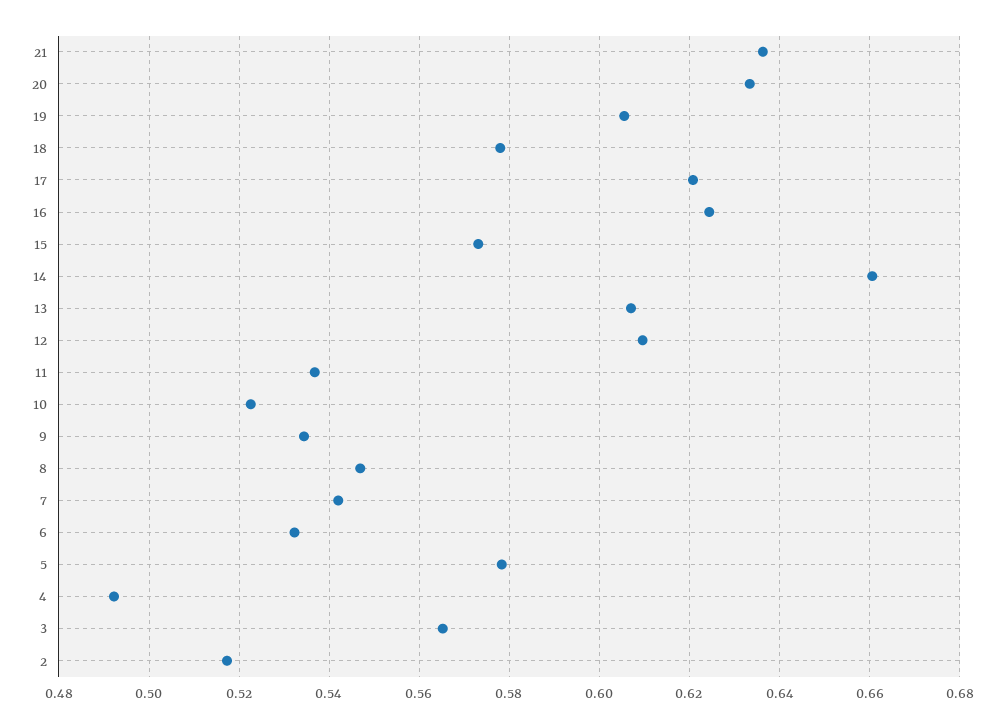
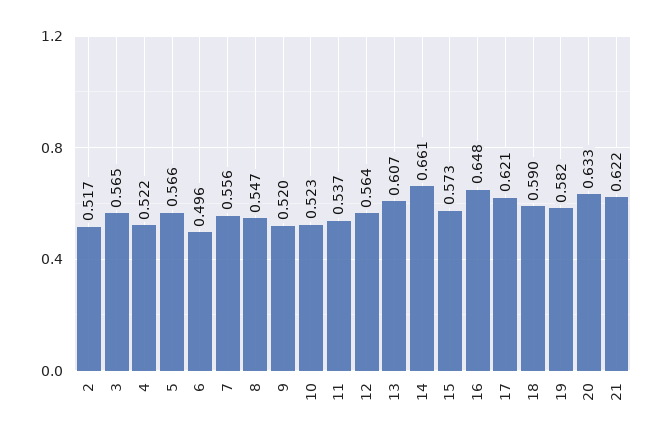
21: 0.636 -> 0.622
19: 0.606 -> 0.582
18: 0.578 -> 0.59
16: 0.624 -> 0.648
12: 0.61 -> 0.564
9: 0.534 -> 0.52
7: 0.542 -> 0.556
6: 0.532 -> 0.496
5: 0.578 -> 0.566
4: 0.492 -> 0.522

